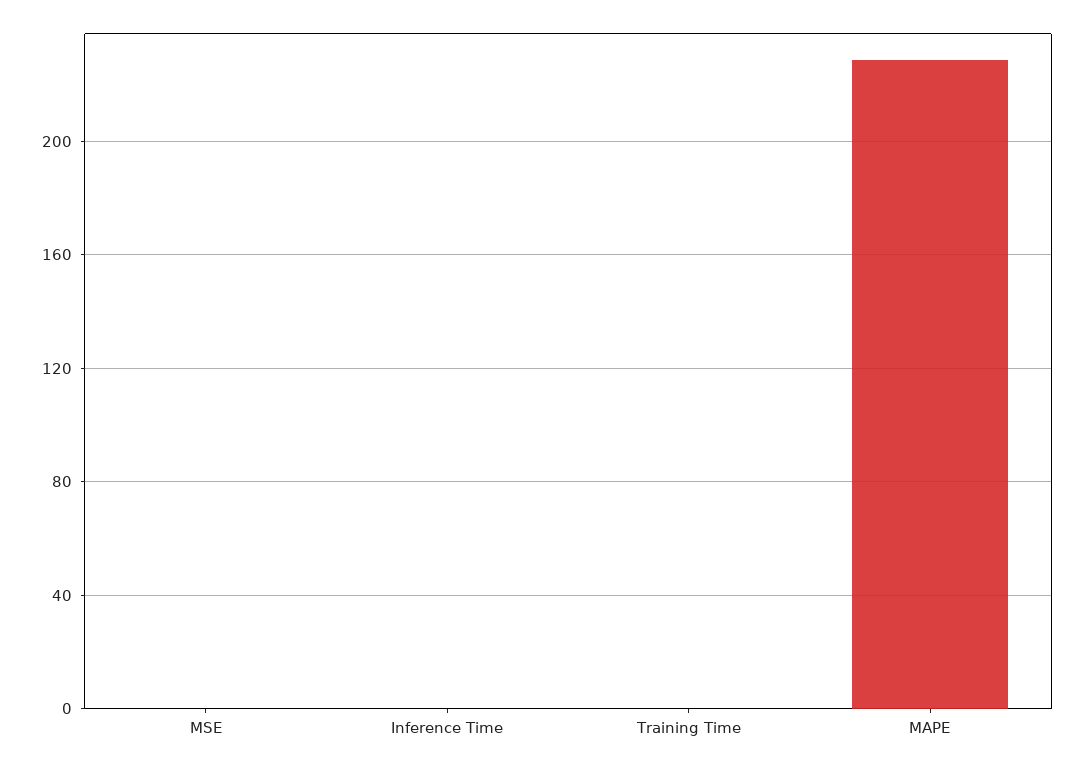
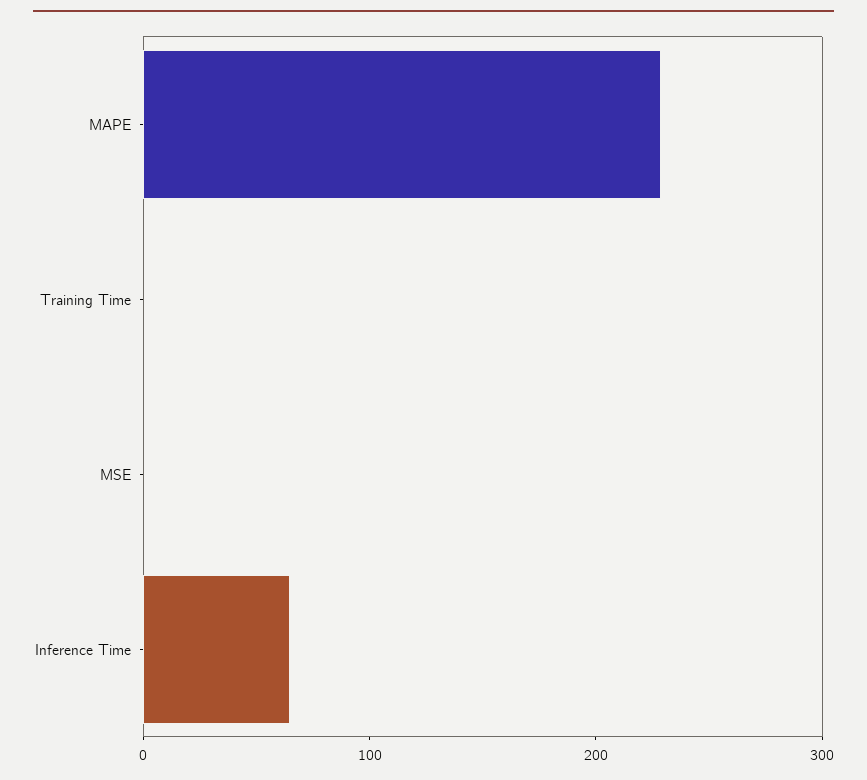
Inference Time: 0 -> 60

